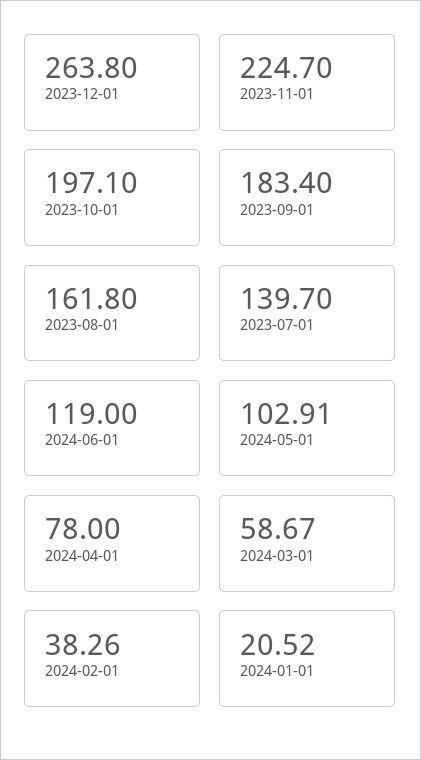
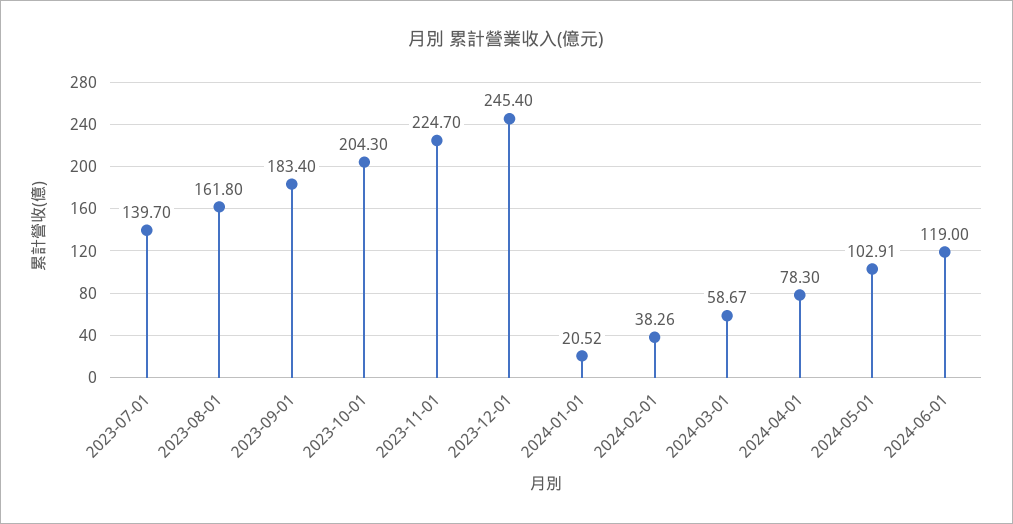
2023-12-01: 263.8 -> 245.4
2023-10-01: 197.1 -> 204.3
2024-04-01: 78 -> 78.3

